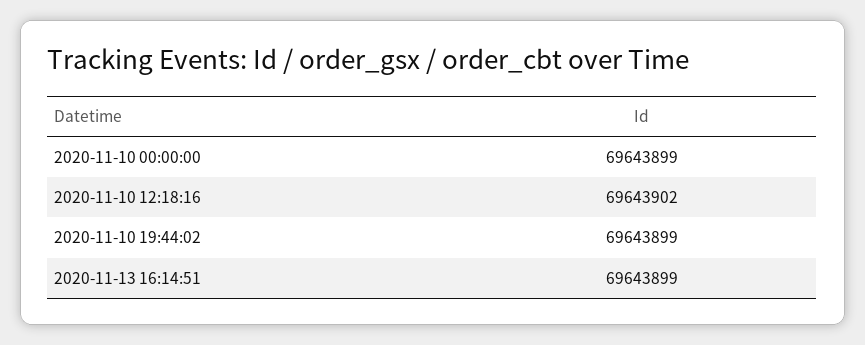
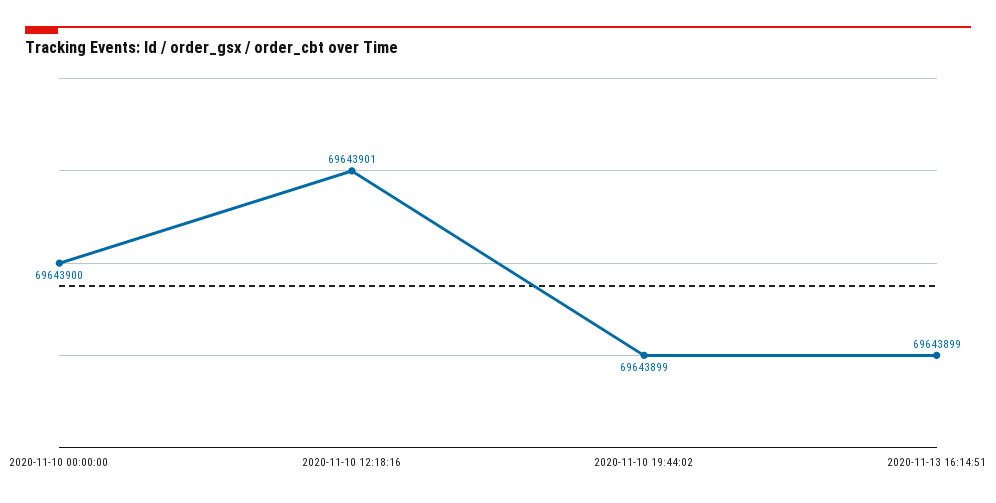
2020-11-10 00:00:00: 69643899 -> 69643900
2020-11-10 12:18:16: 69643902 -> 69643901

